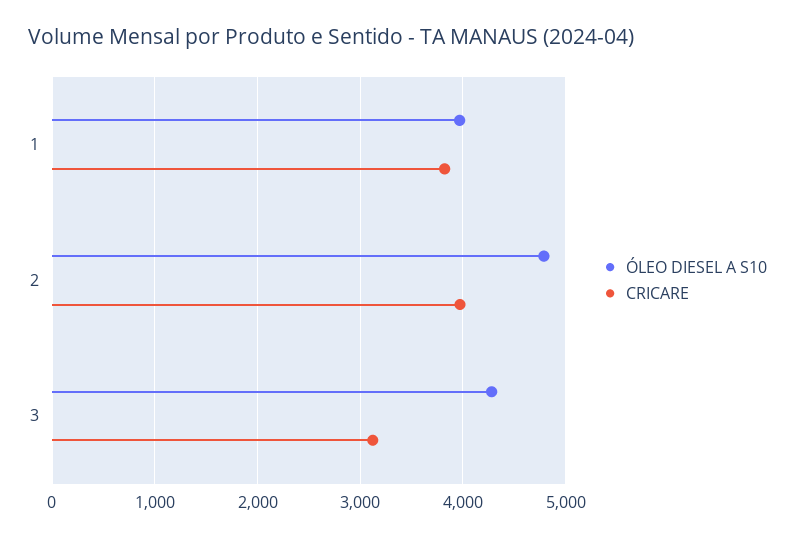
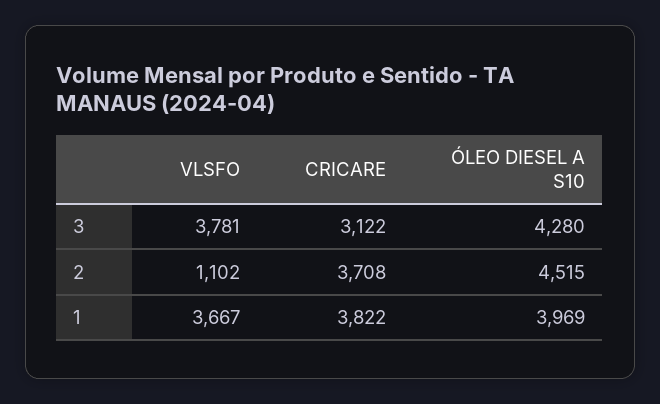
ÓLEO DIESEL A S10, 2: 4800 -> 4515
CRICARE, 2: 4000 -> 3708
VLSFO, 3: none -> 3781
VLSFO, 2: none -> 1102
VLSFO, 1: none -> 3667

